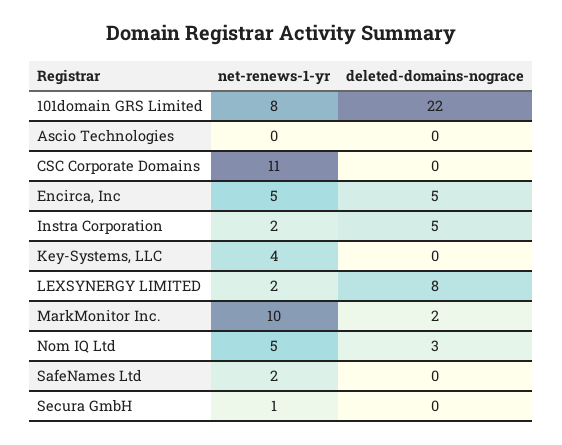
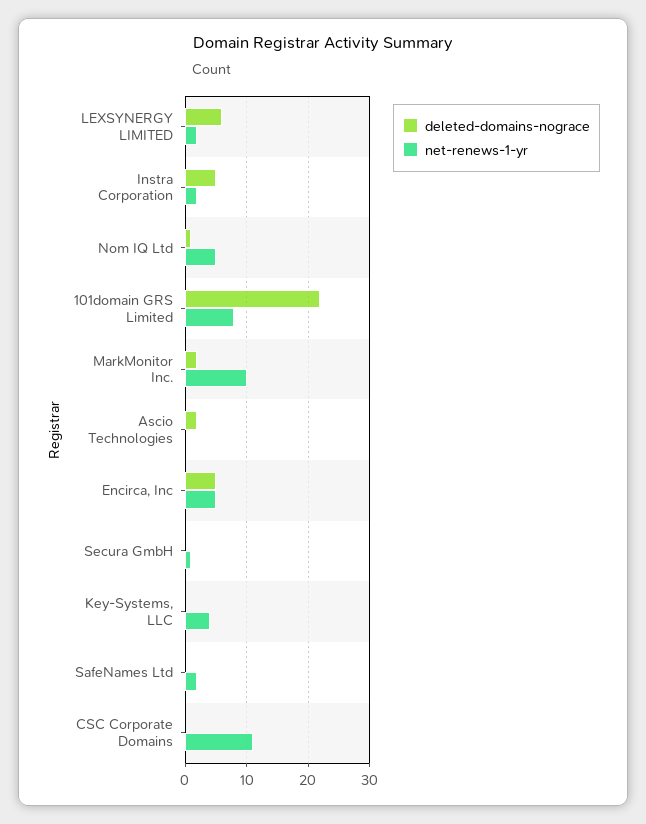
deleted-domains-nograce, Ascio Technologies: 0 -> 2
deleted-domains-nograce, LEXSYNERGY LIMITED: 8 -> 6
deleted-domains-nograce, Nom IQ Ltd: 3 -> 1

